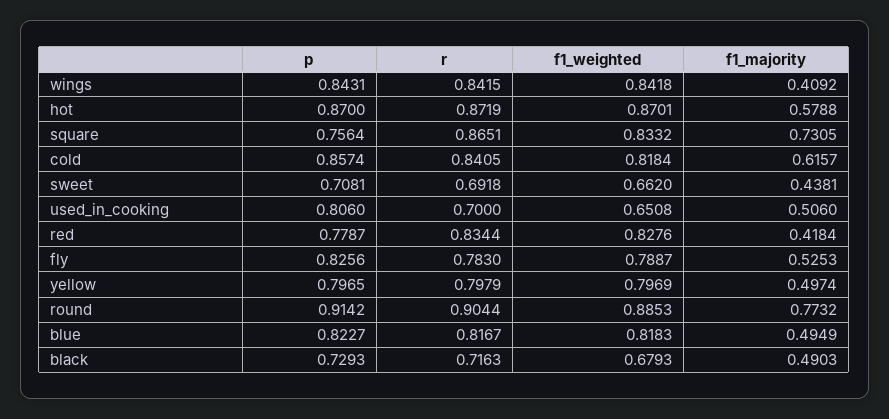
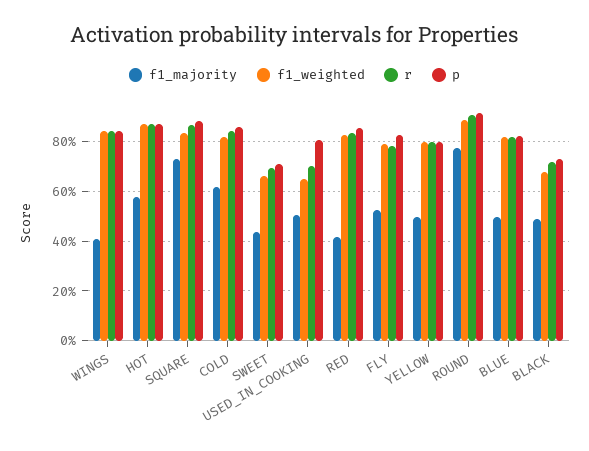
p, square: 0.7564 -> 0.875
p, red: 0.7787 -> 0.85

